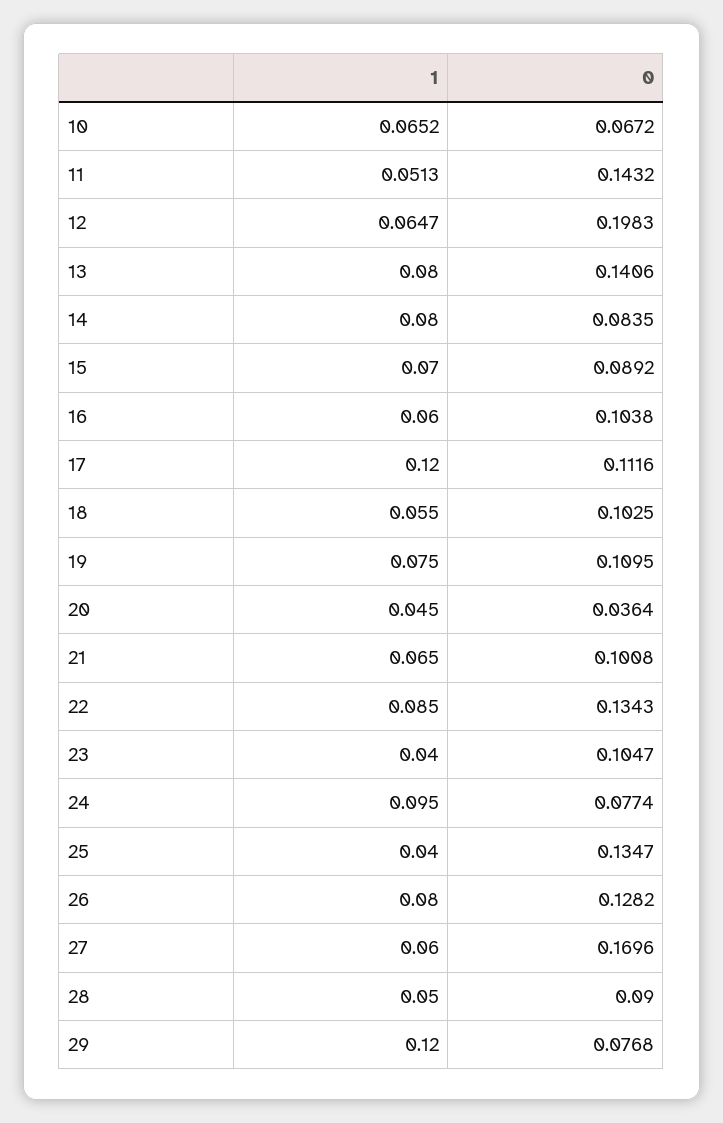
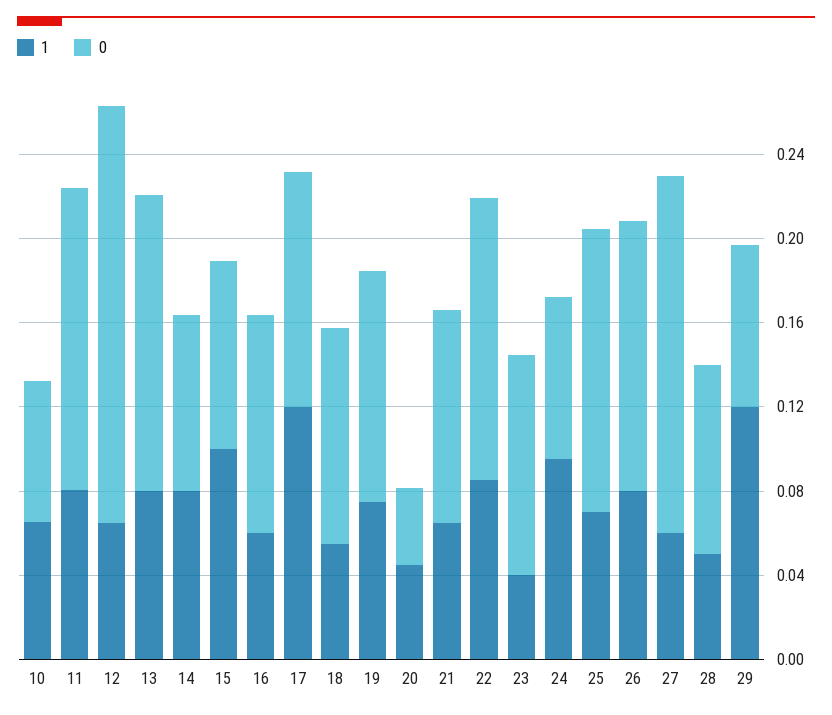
1, 11: 0.0513 -> 0.08
1, 15: 0.07 -> 0.1
1, 25: 0.04 -> 0.07

